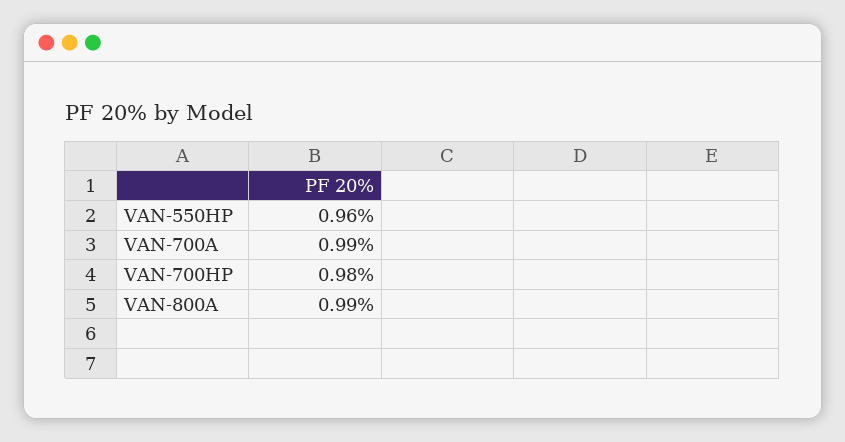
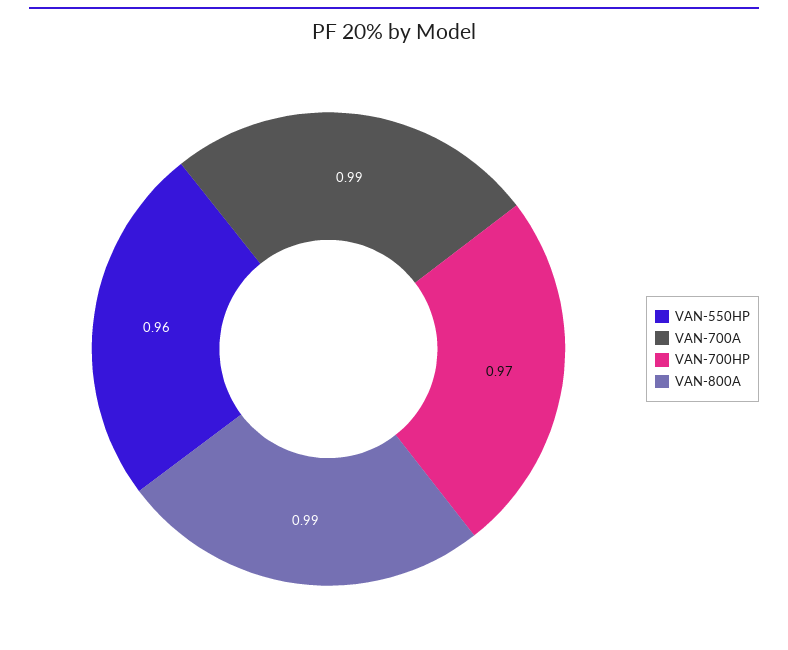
VAN-700HP: 0.98 -> 0.97

